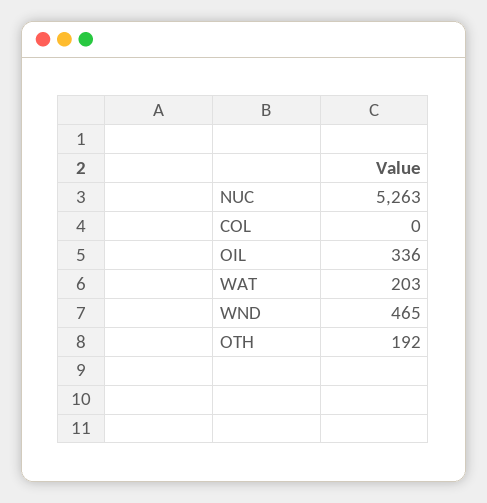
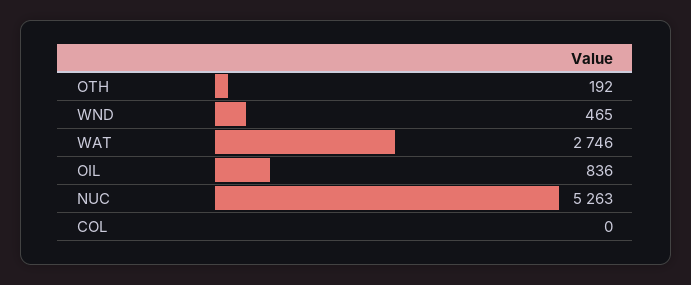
OIL: 336 -> 836
WAT: 203 -> 2746

